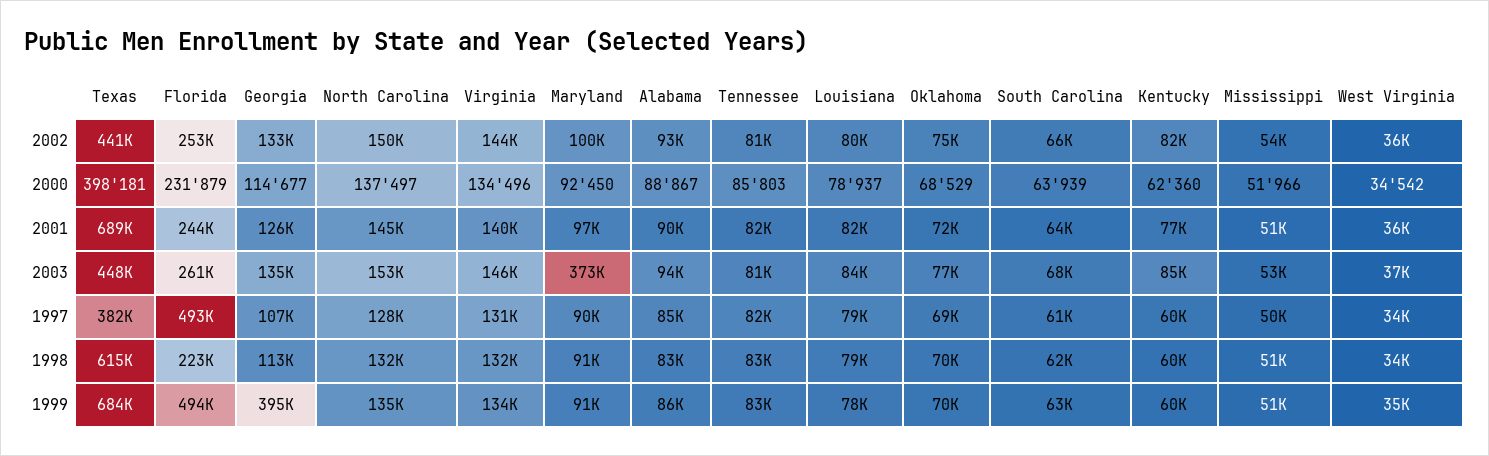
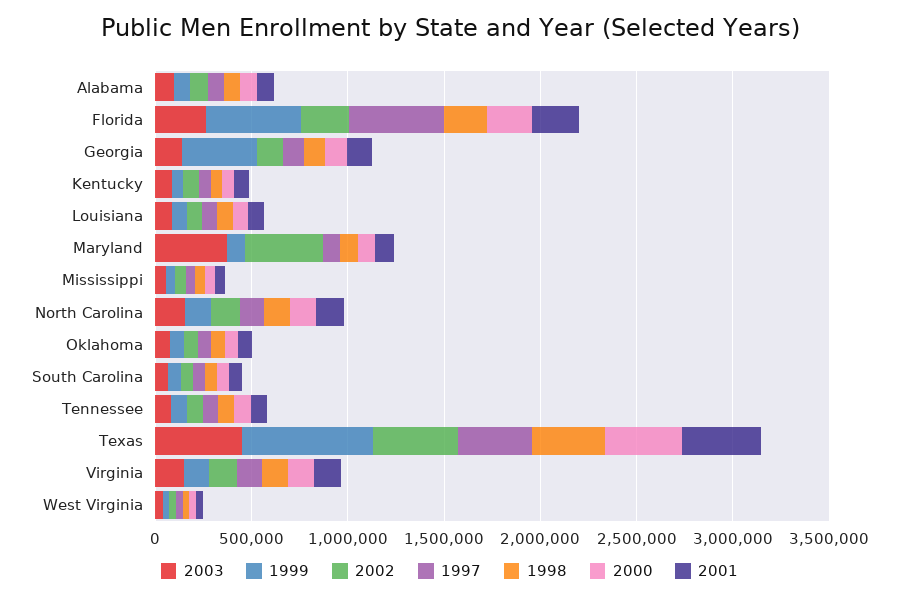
2002, Maryland: 100000 -> 400000
2001, Texas: 689000 -> 400000
1998, Texas: 615000 -> 400000

